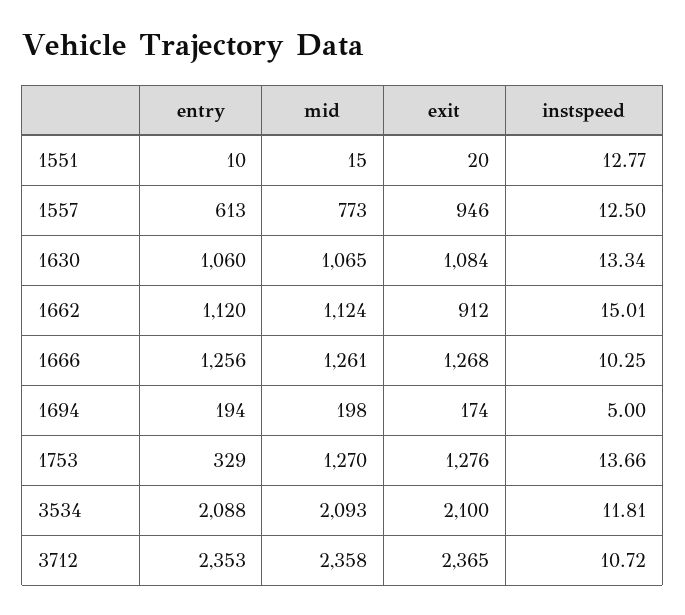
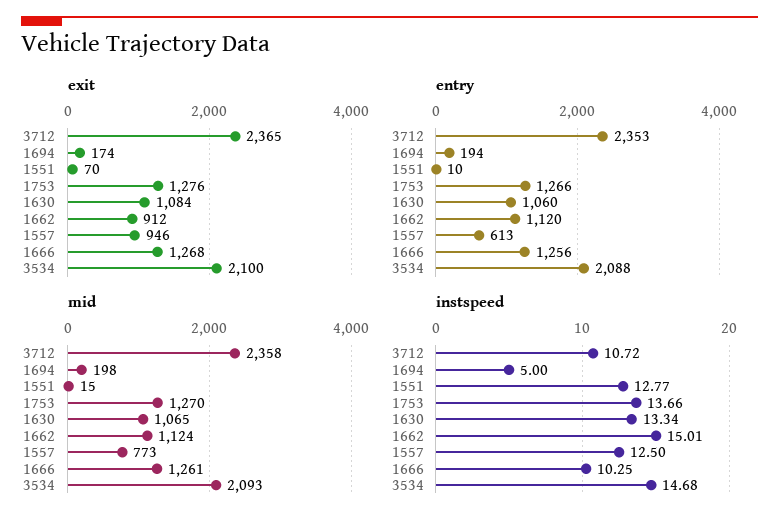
exit, 1551: 20 -> 70
entry, 1753: 329 -> 1266
instspeed, 3534: 11.81 -> 14.68

